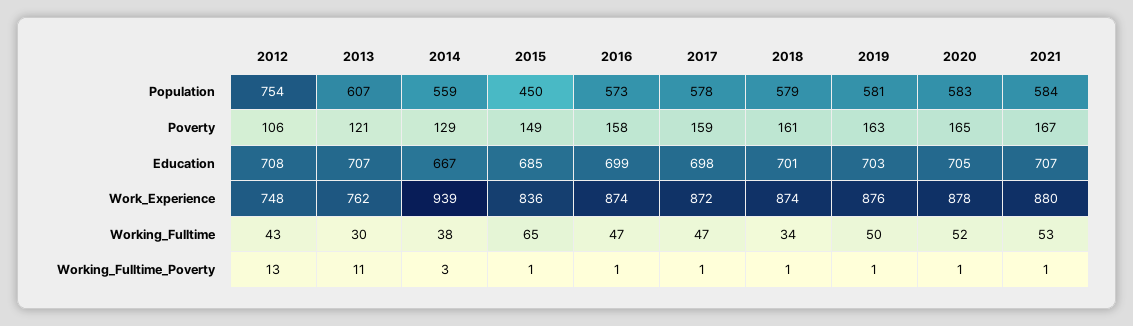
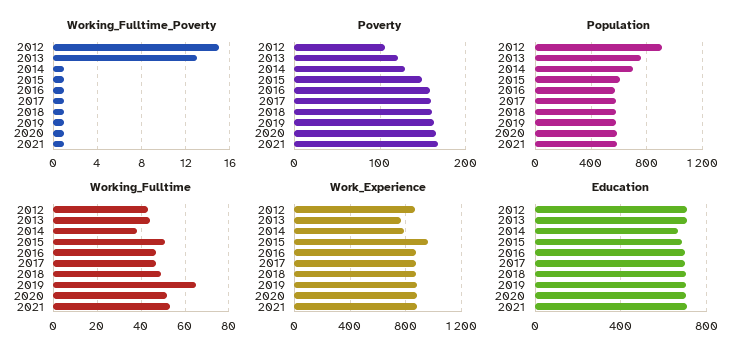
Population, 2012: 754 -> 900
Population, 2013: 607 -> 750
Population, 2014: 559 -> 700
Population, 2015: 450 -> 600
Work_Experience, 2012: 748 -> 850
Work_Experience, 2014: 939 -> 800
Work_Experience, 2015: 836 -> 950
Working_Fulltime, 2013: 30 -> 45
Working_Fulltime, 2015: 65 -> 50
Working_Fulltime, 2018: 34 -> 50
Working_Fulltime, 2019: 50 -> 65
Working_Fulltime_Poverty, 2012: 13 -> 15
Working_Fulltime_Poverty, 2013: 11 -> 13
Working_Fulltime_Poverty, 2014: 3 -> 1

